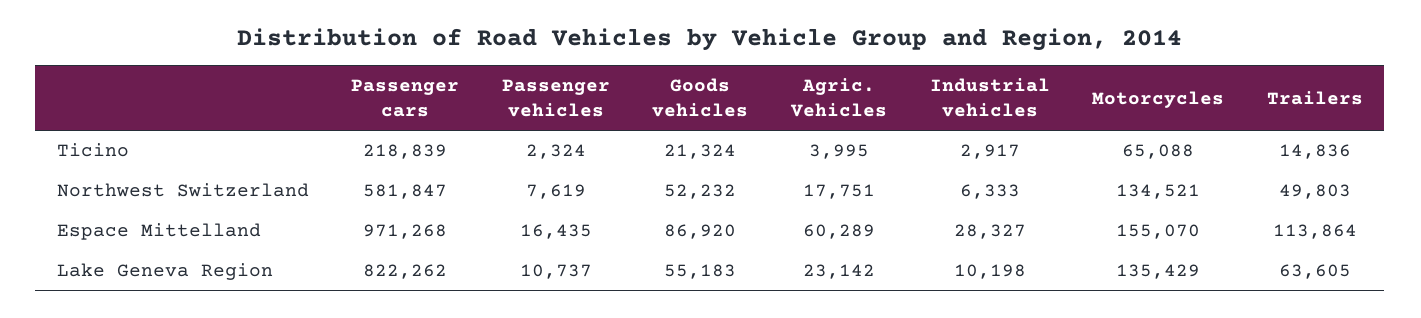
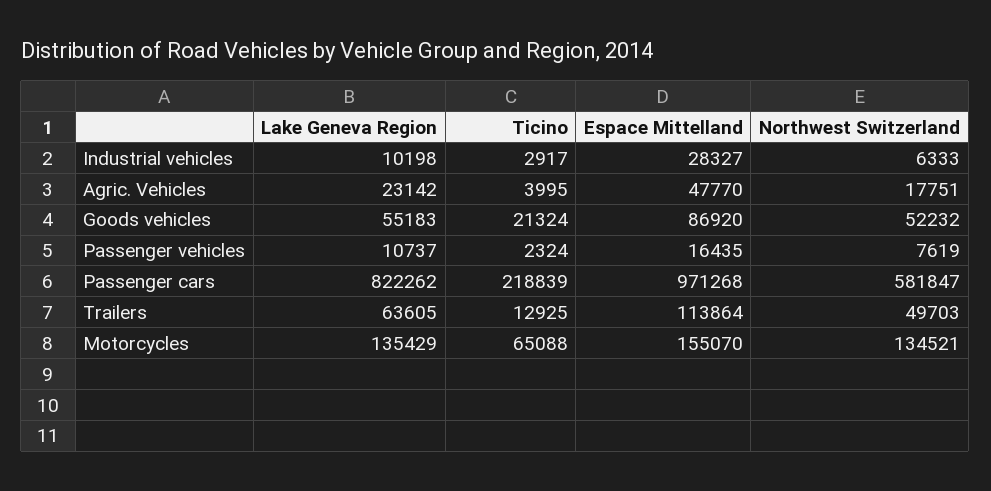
Trailers, Ticino: 14836 -> 12925
Trailers, Northwest Switzerland: 49803 -> 49703
Agric. Vehicles, Espace Mittelland: 60289 -> 47770

